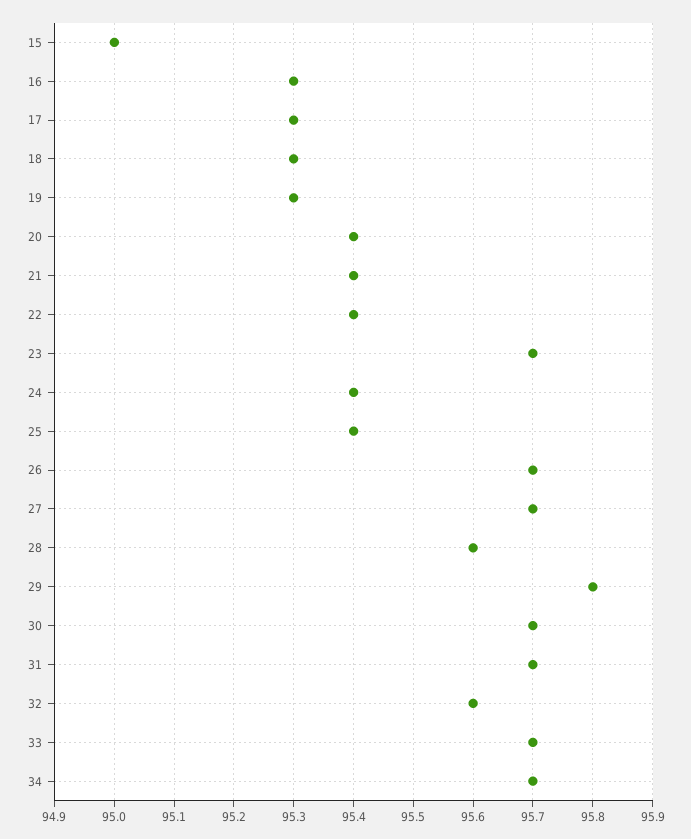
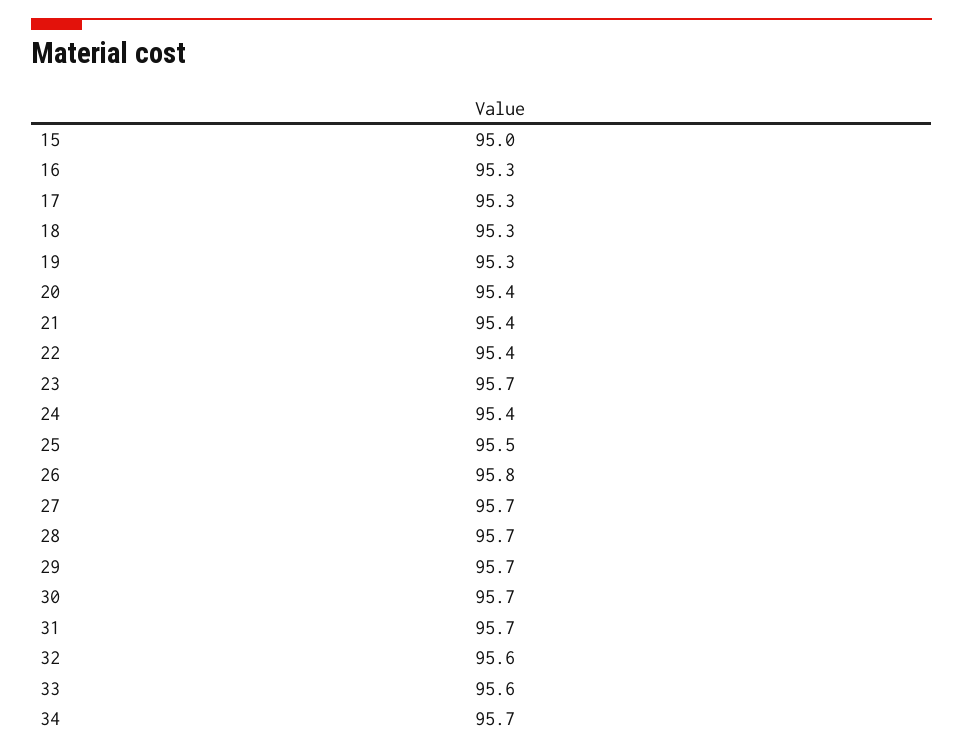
25: 95.4 -> 95.5
26: 95.7 -> 95.8
28: 95.6 -> 95.7
29: 95.8 -> 95.7
33: 95.7 -> 95.6

